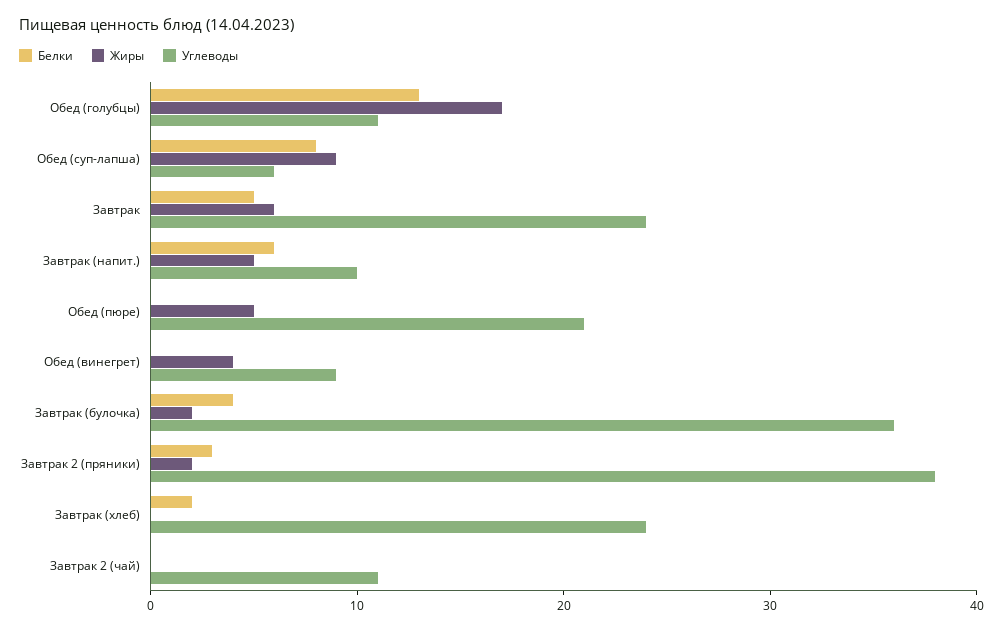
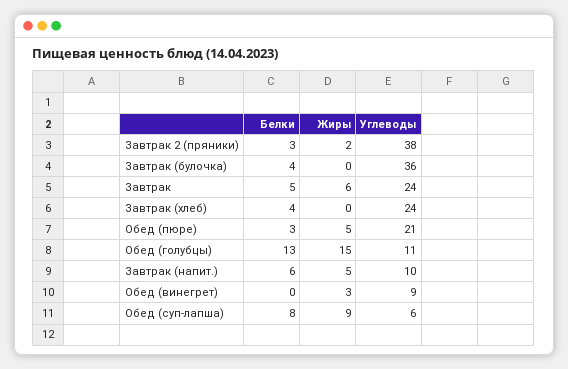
Жиры, Обед (голубцы): 17 -> 15
Белки, Обед (пюре): 0 -> 3
Жиры, Обед (винегрет): 4 -> 3
Жиры, Завтрак (булочка): 2 -> 0
Белки, Завтрак (хлеб): 2 -> 4
Белки, Завтрак 2 (чай): 0 -> none
Жиры, Завтрак 2 (чай): 0 -> none
Углеводы, Завтрак 2 (чай): 11 -> none

